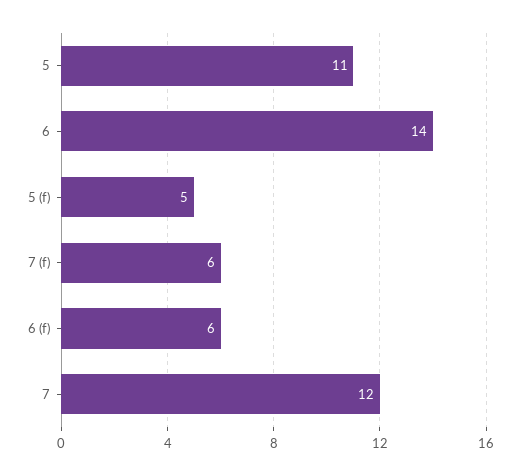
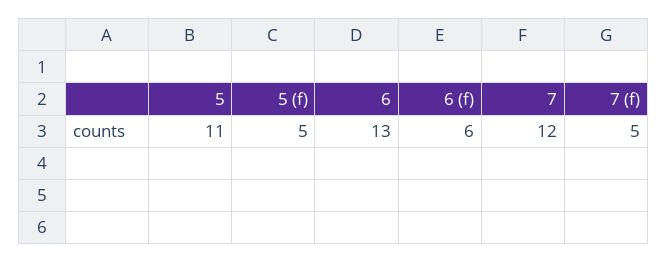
6: 14 -> 13
7 (f): 6 -> 5

